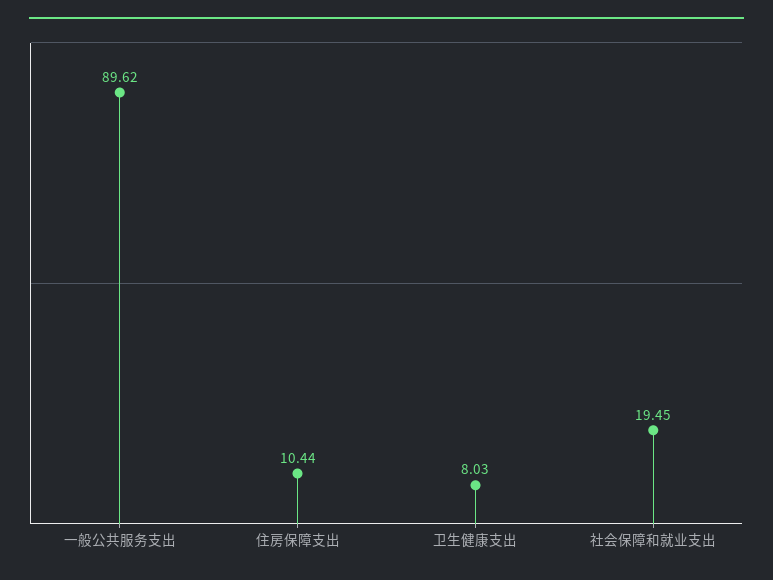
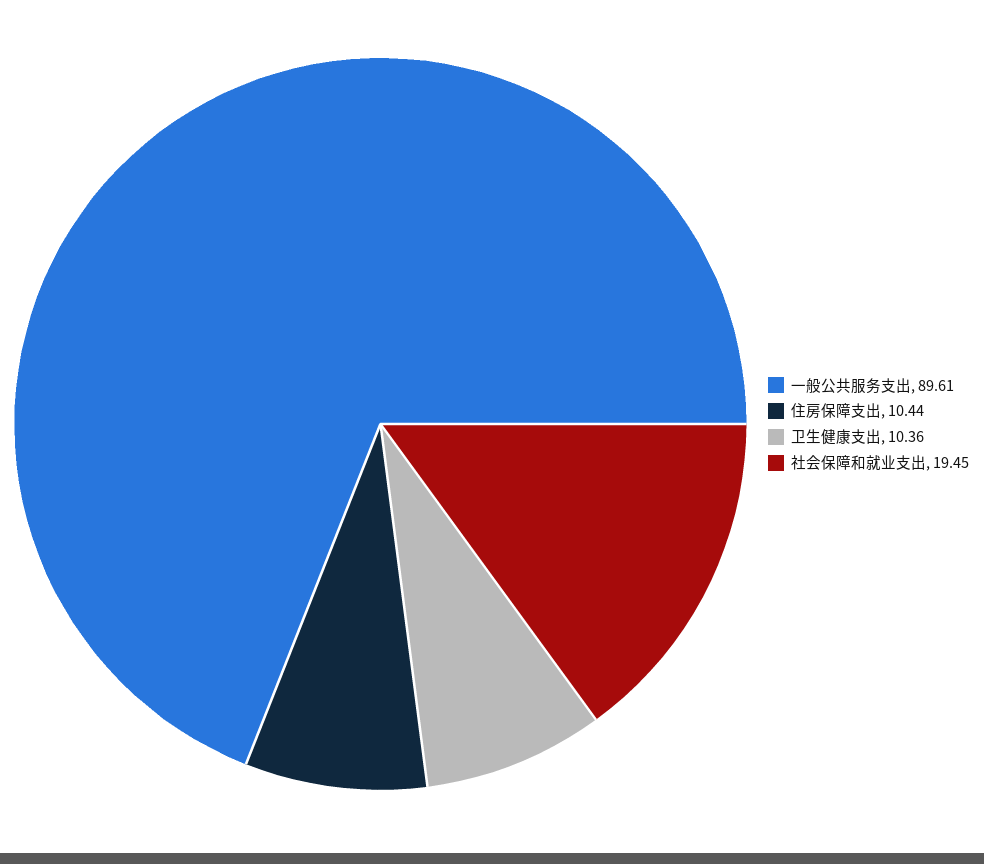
一般公共服务支出: 89.62 -> 89.61
卫生健康支出: 8.03 -> 10.36

